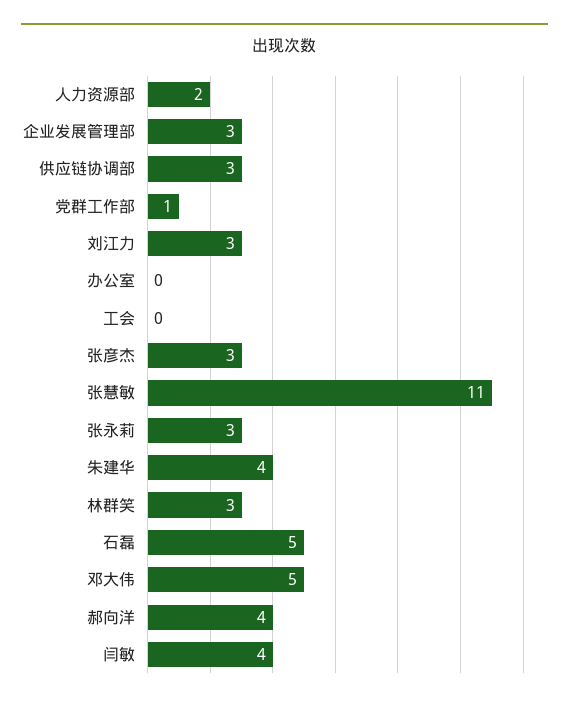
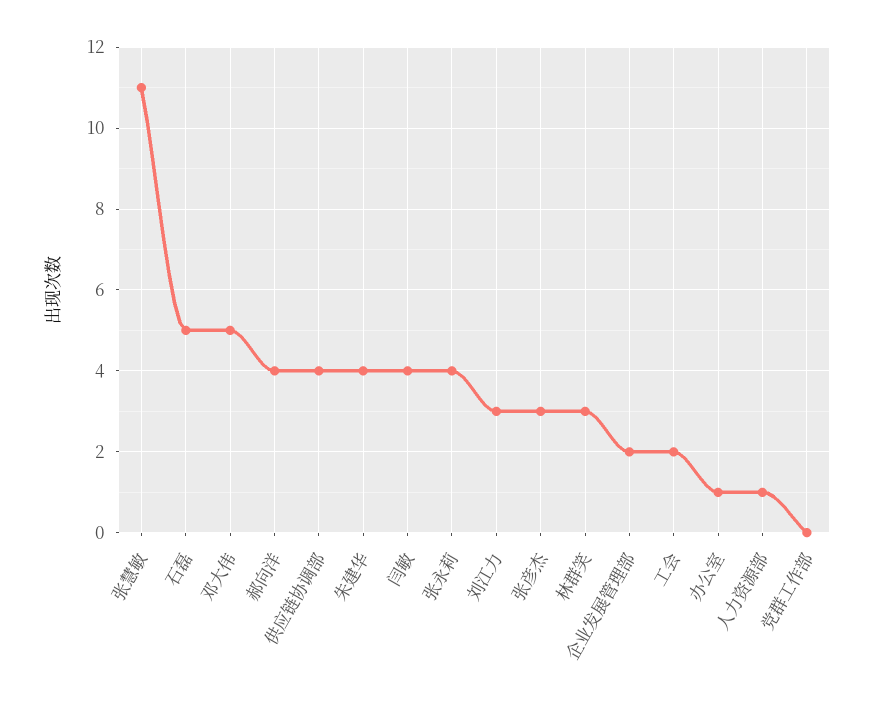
人力资源部: 2 -> 1
企业发展管理部: 3 -> 2
供应链协调部: 3 -> 4
党群工作部: 1 -> 0
办公室: 0 -> 1
工会: 0 -> 2
张永莉: 3 -> 4

